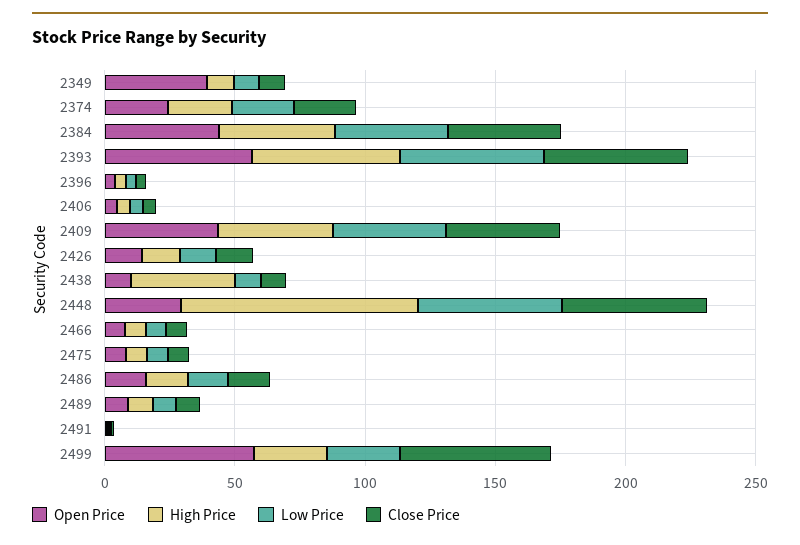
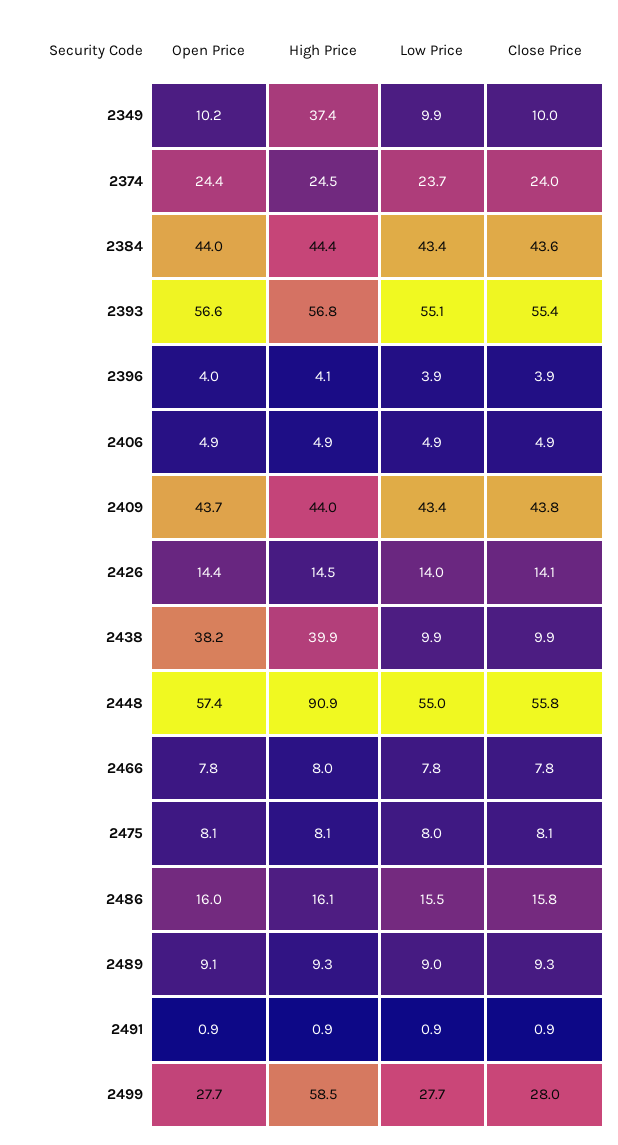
Open Price, 2349: 40 -> 10.2
High Price, 2349: 10 -> 37.4
Open Price, 2438: 10 -> 38.2
Open Price, 2448: 30 -> 57.4
Open Price, 2499: 60 -> 27.7
High Price, 2499: 30 -> 58.5
Close Price, 2499: 60 -> 28

